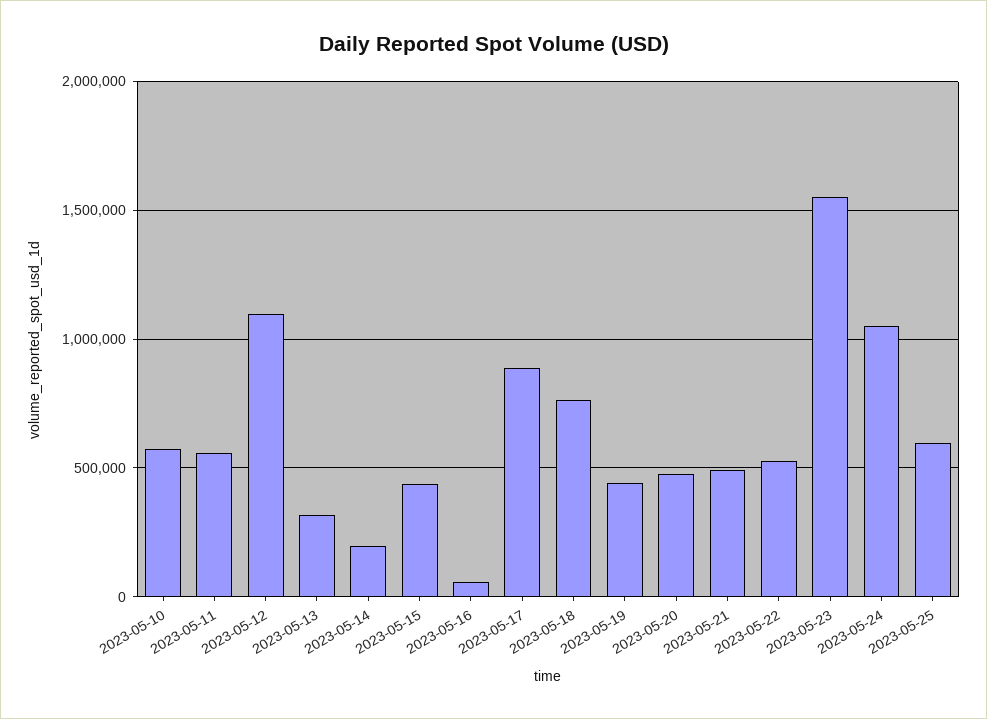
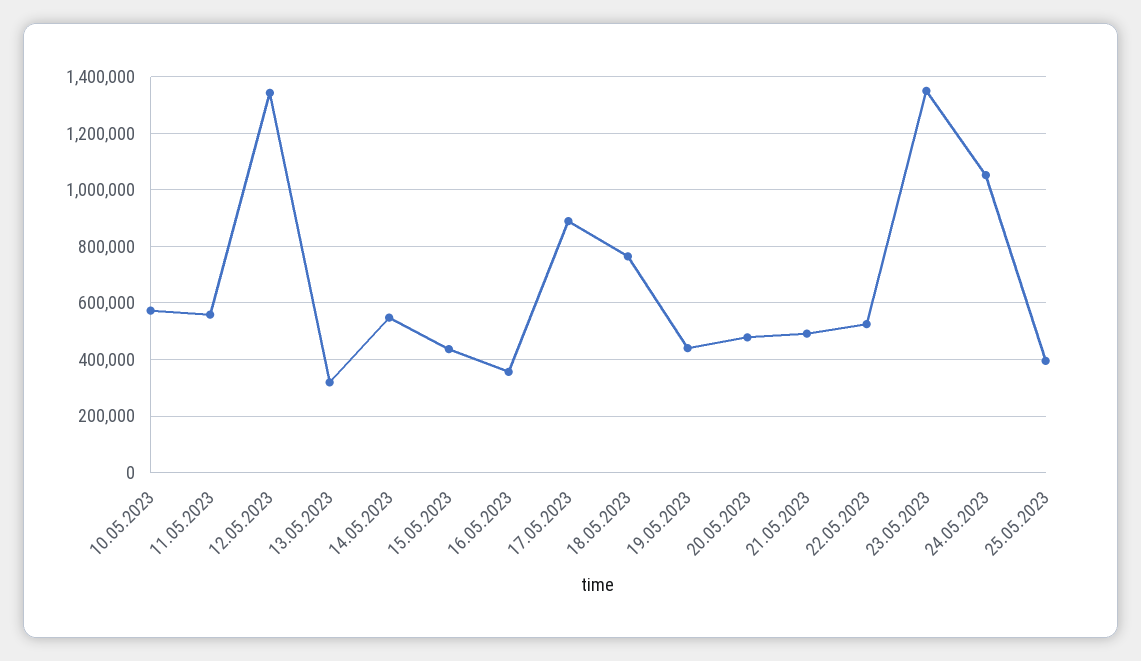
2023-05-12: 1100000 -> 1350000
2023-05-14: 200000 -> 550000
2023-05-16: 50000 -> 350000
2023-05-23: 1550000 -> 1350000
2023-05-25: 600000 -> 400000

